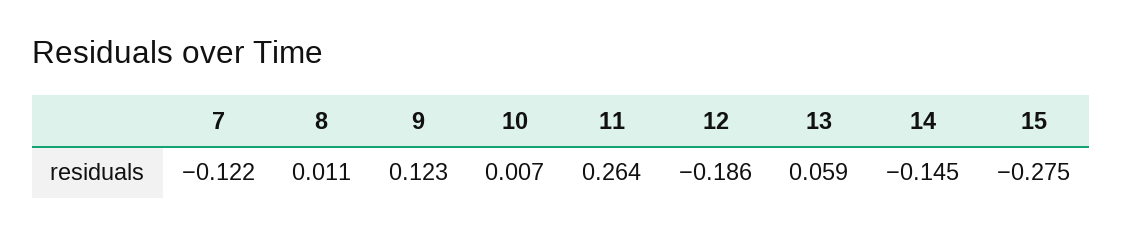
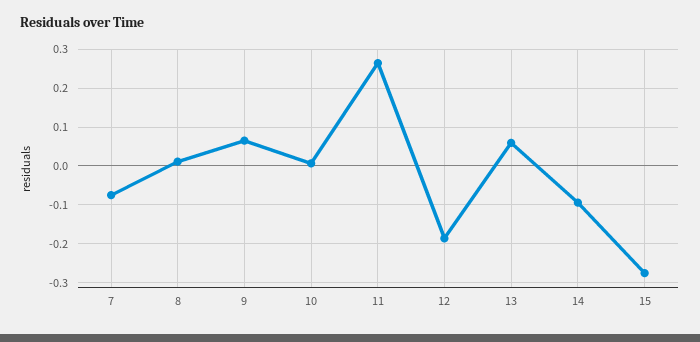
7: -0.122 -> -0.08
9: 0.123 -> 0.06
14: -0.145 -> -0.1

